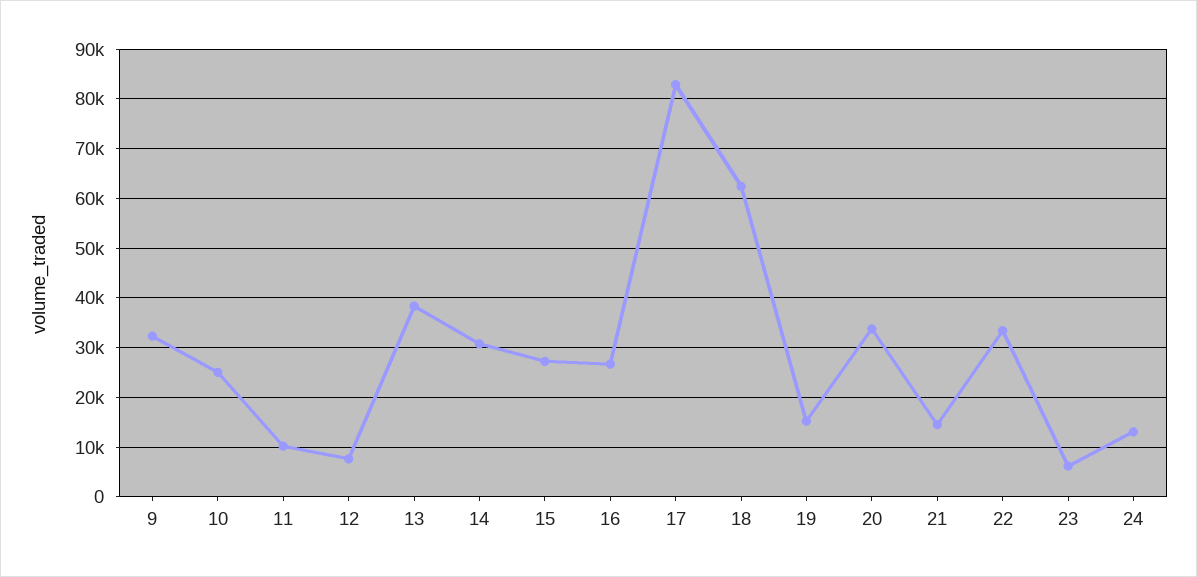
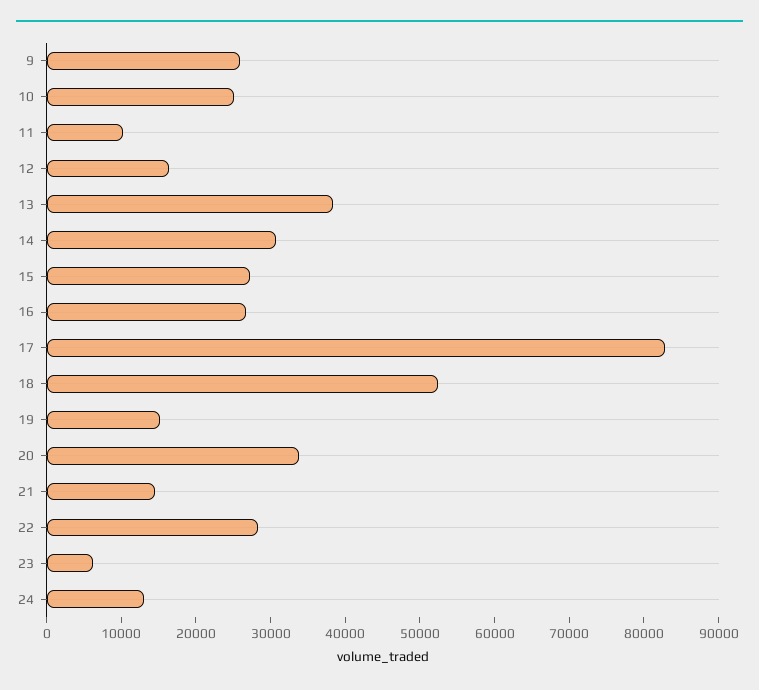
9: 32000 -> 26000
12: 8000 -> 16000
18: 62000 -> 52000
22: 34000 -> 28000

